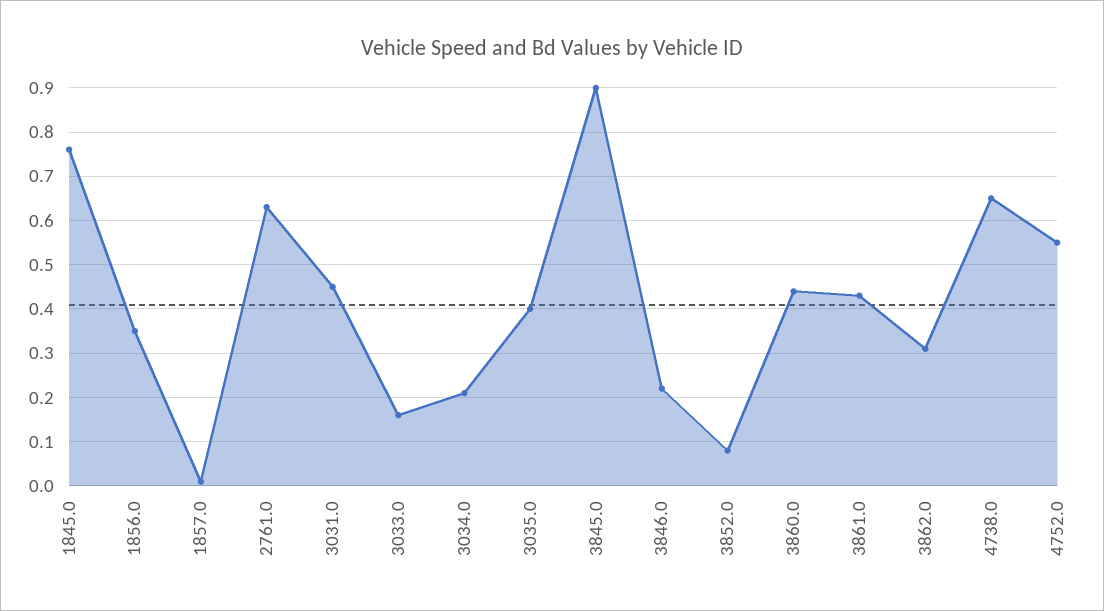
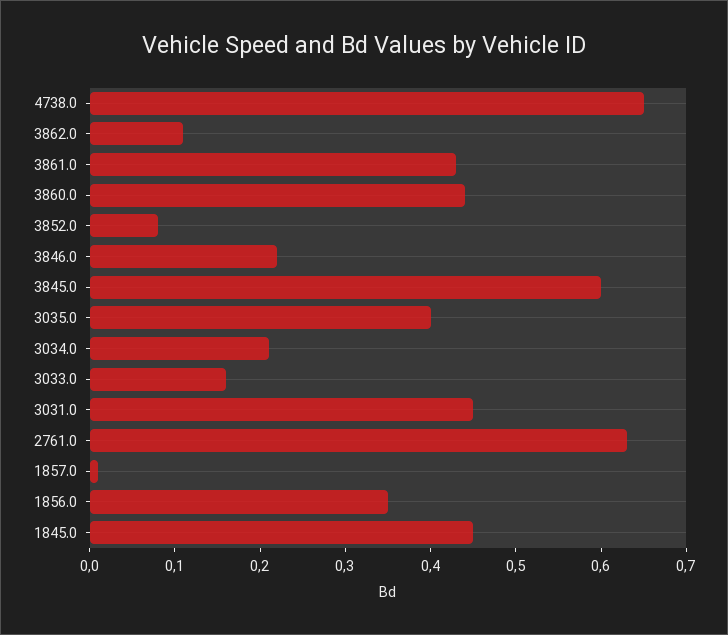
1845.0: 0.75 -> 0.45
3845.0: 0.9 -> 0.6
3862.0: 0.3 -> 0.11
4752.0: 0.55 -> none

